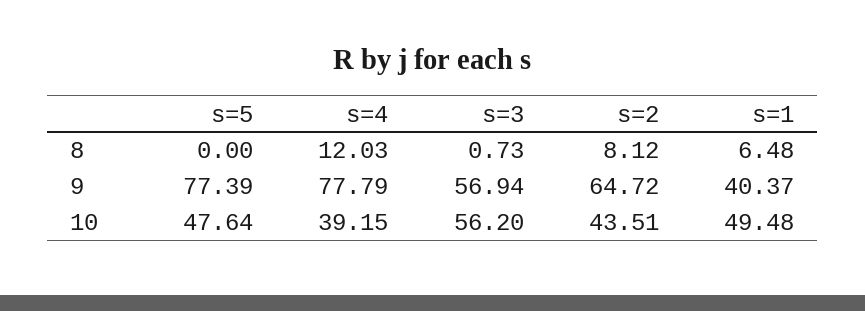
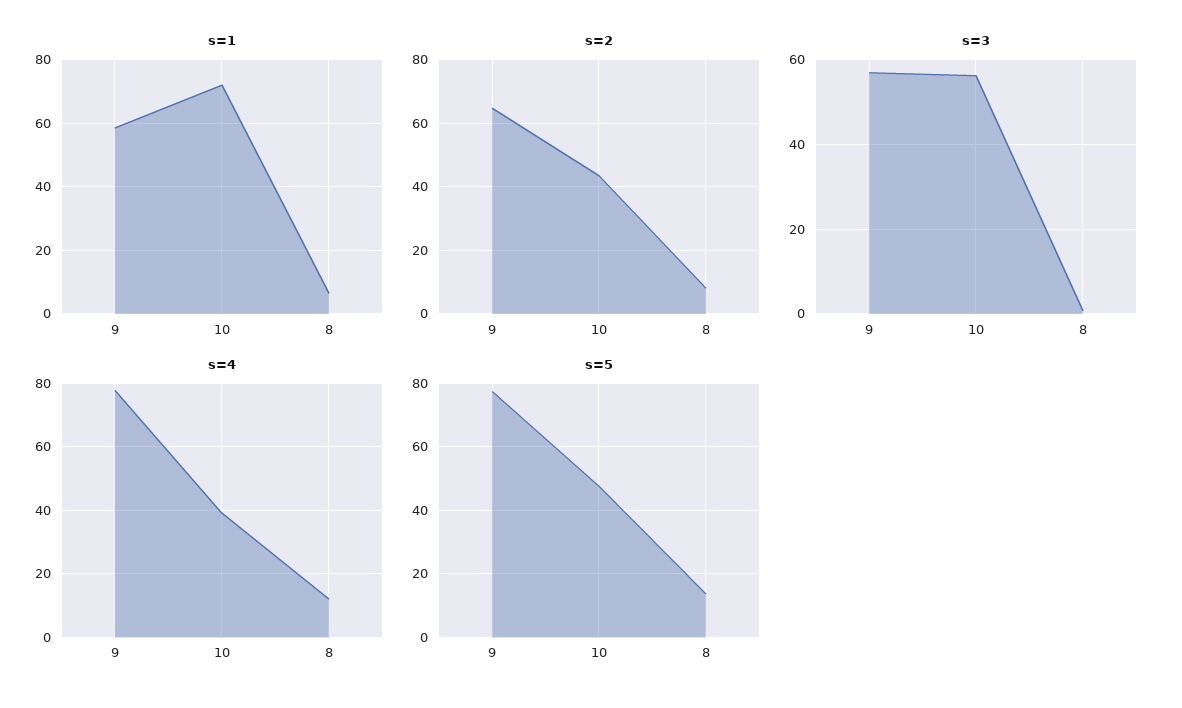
s=5, 8: 0 -> 14
s=1, 9: 40.37 -> 58
s=1, 10: 49.48 -> 72

